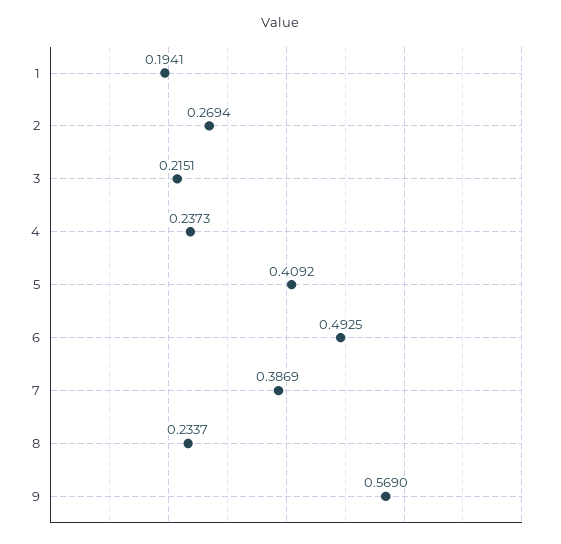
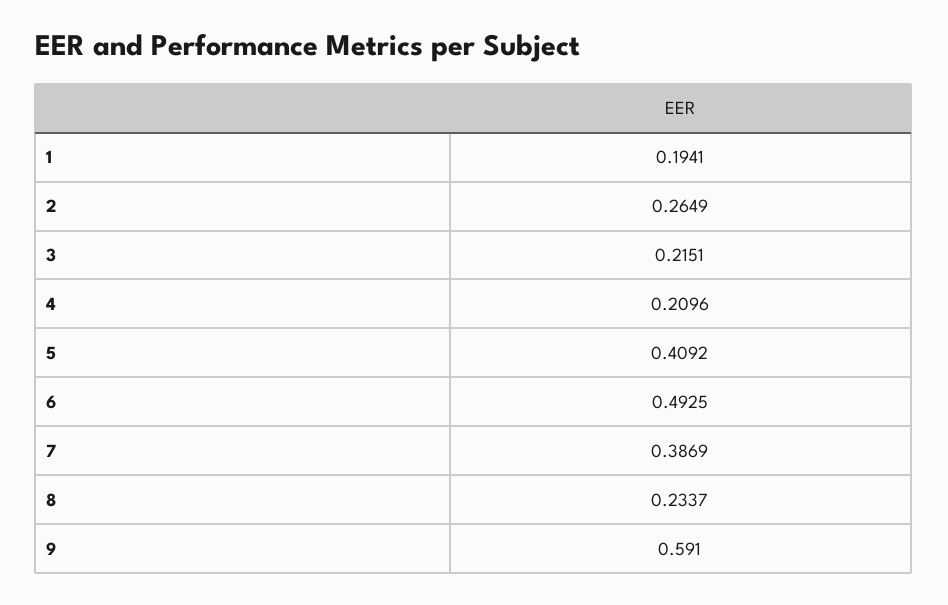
2: 0.2694 -> 0.2649
4: 0.2373 -> 0.2096
9: 0.569 -> 0.591

